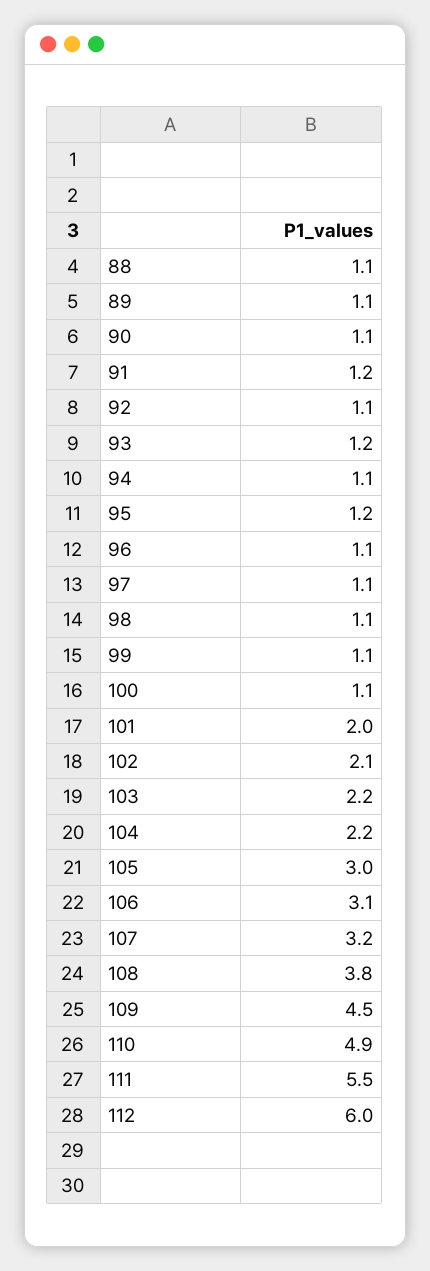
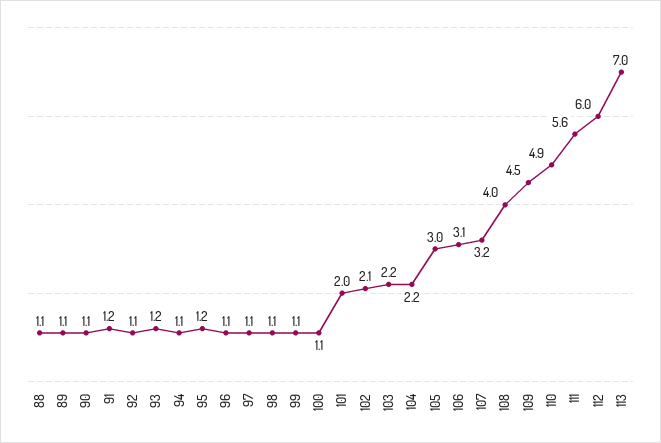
108: 3.8 -> 4
111: 5.5 -> 5.6
113: none -> 7

